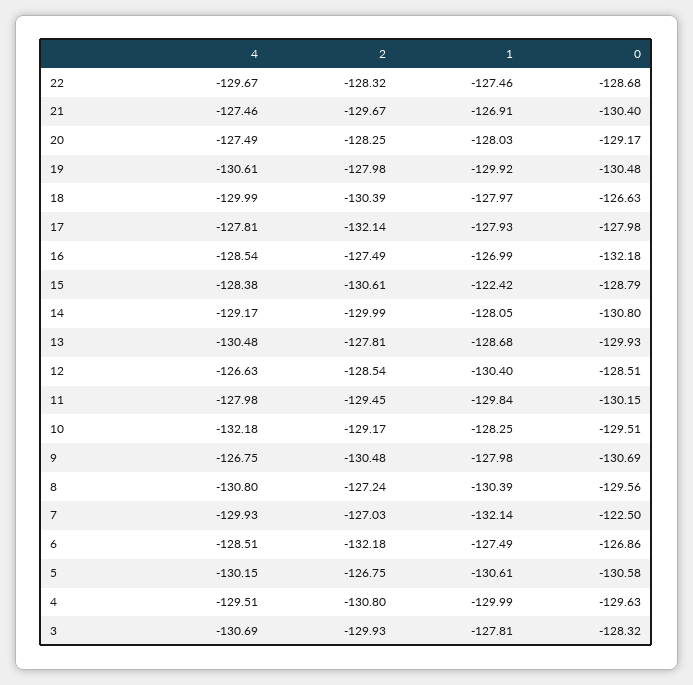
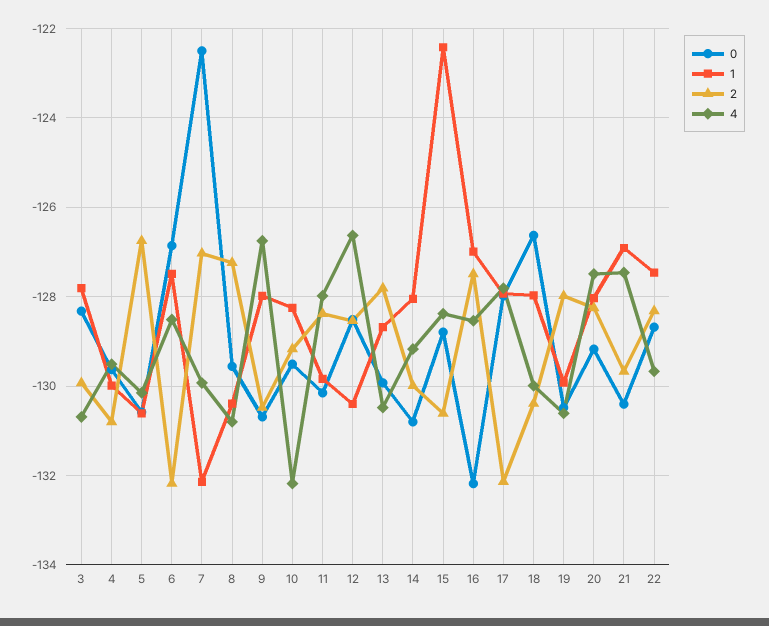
2, 11: -129.45 -> -128.4

